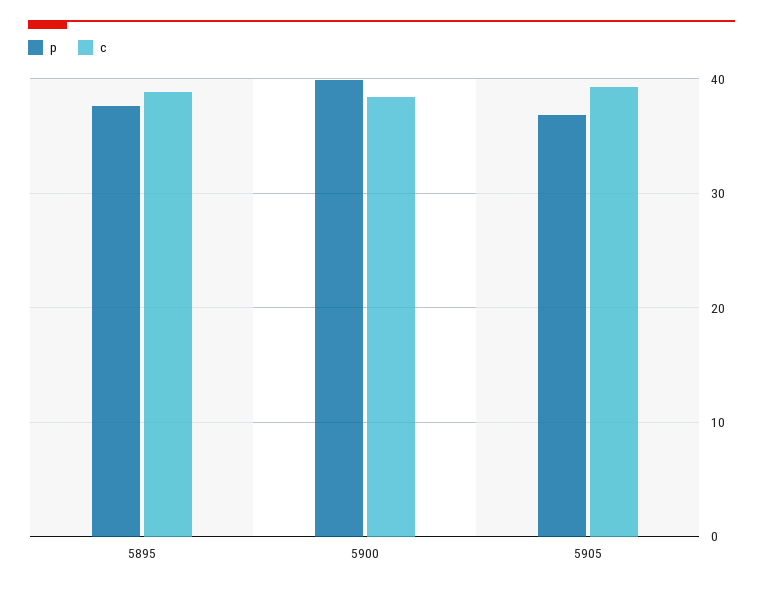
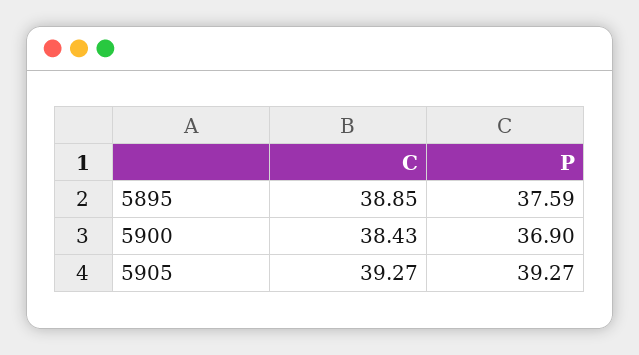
p, 5900: 40 -> 36.9
p, 5905: 37 -> 39.27

